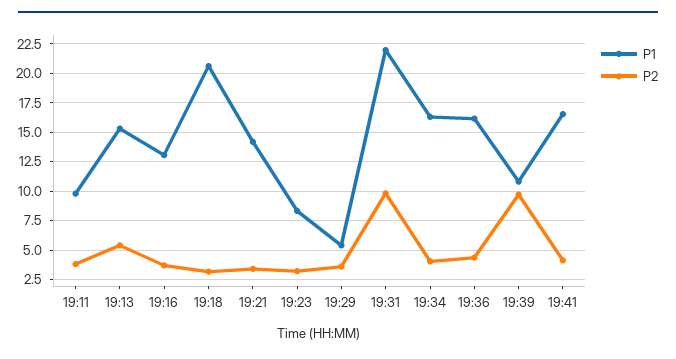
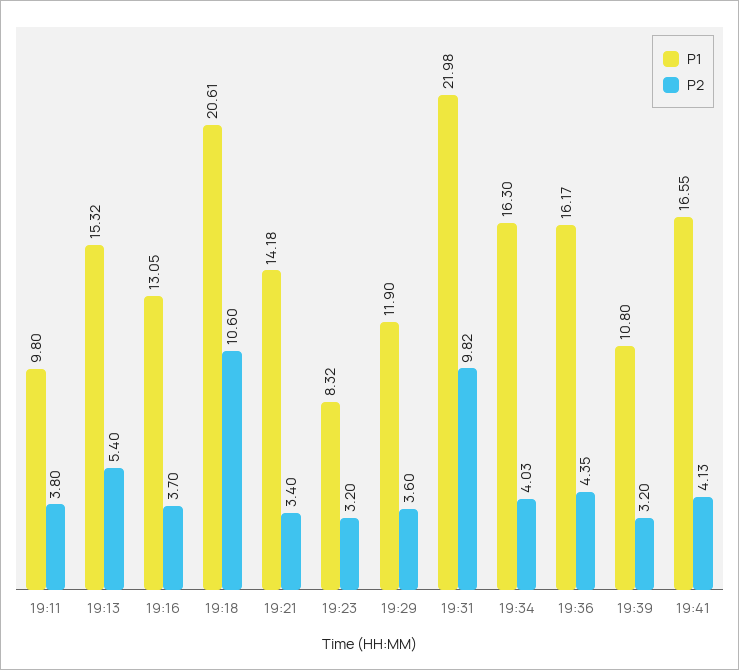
P2, 19:18: 2.5 -> 10.6
P1, 19:29: 5 -> 11.9
P2, 19:39: 10 -> 3.2

